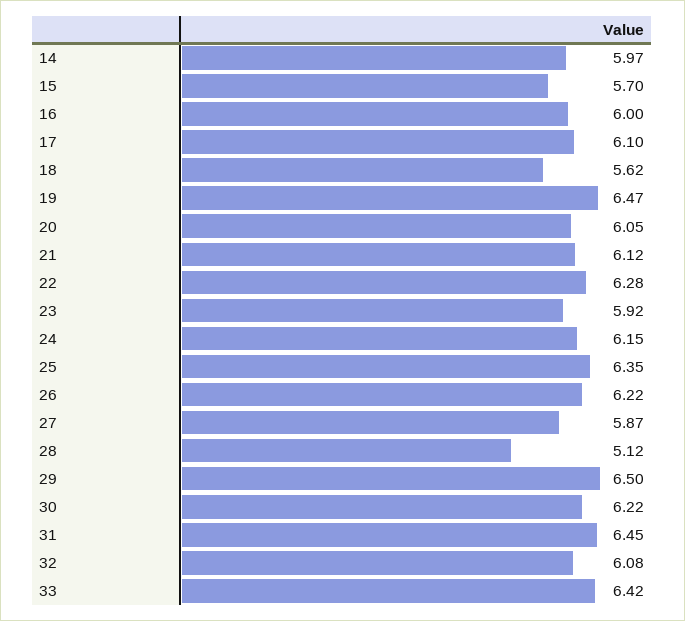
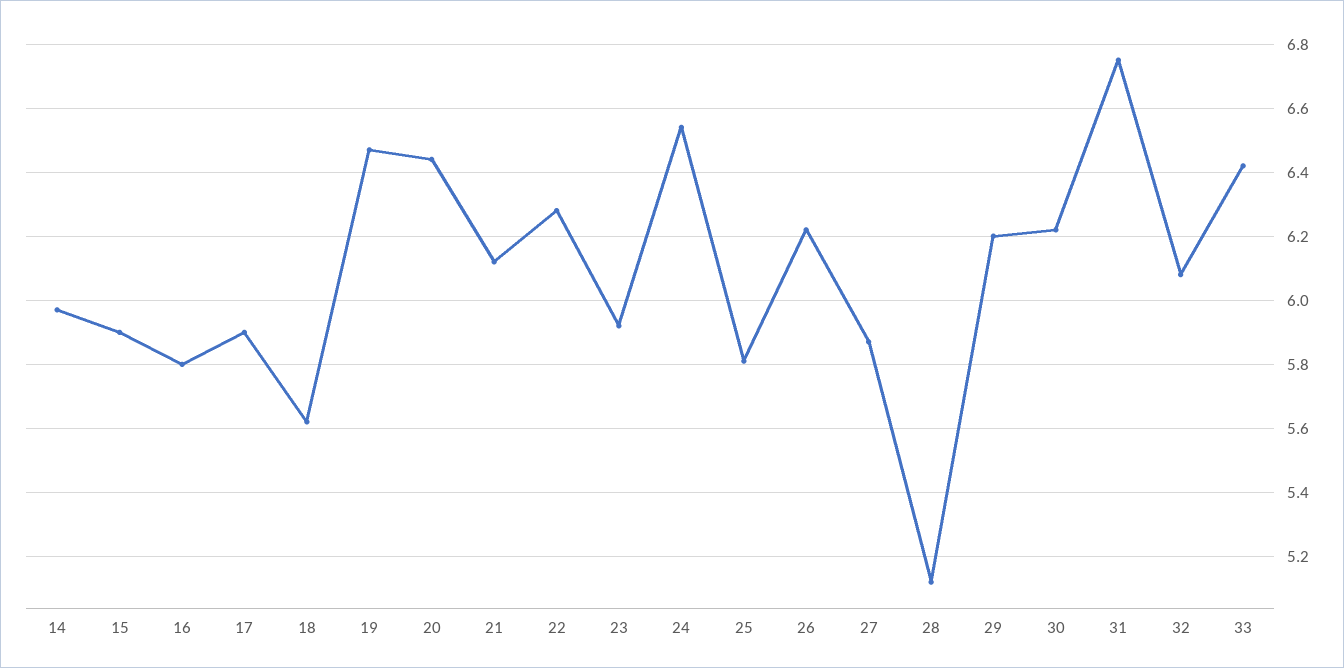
15: 5.7 -> 5.9
16: 6 -> 5.8
17: 6.1 -> 5.9
20: 6.05 -> 6.45
24: 6.15 -> 6.55
25: 6.35 -> 5.8
29: 6.5 -> 6.2
31: 6.45 -> 6.75

